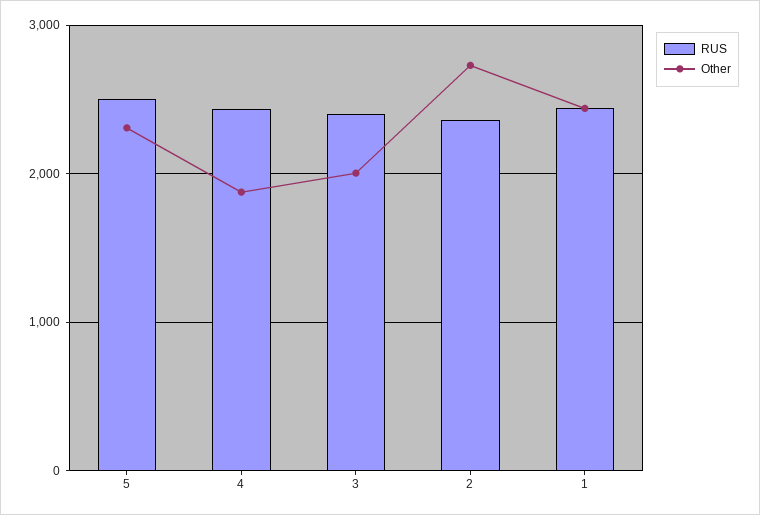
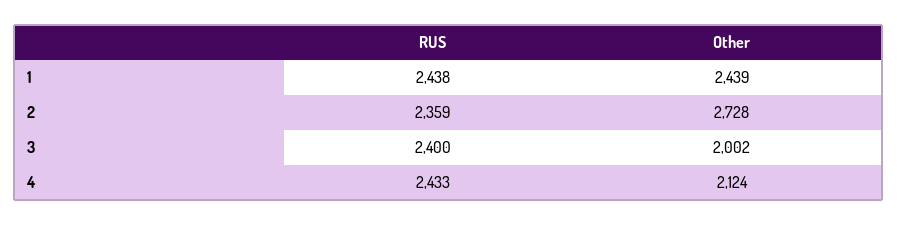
RUS, 5: 2500 -> none
Other, 5: 2300 -> none
Other, 4: 1900 -> 2124

